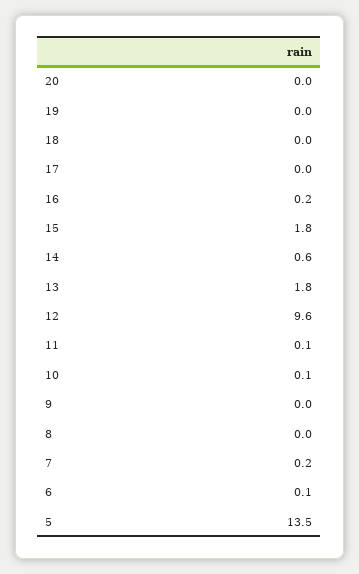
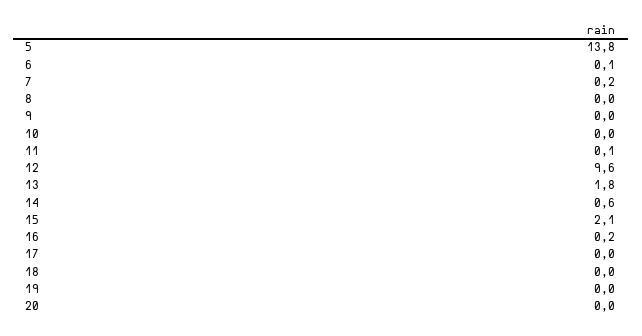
15: 1.8 -> 2.1
10: 0.1 -> 0
5: 13.5 -> 13.8

